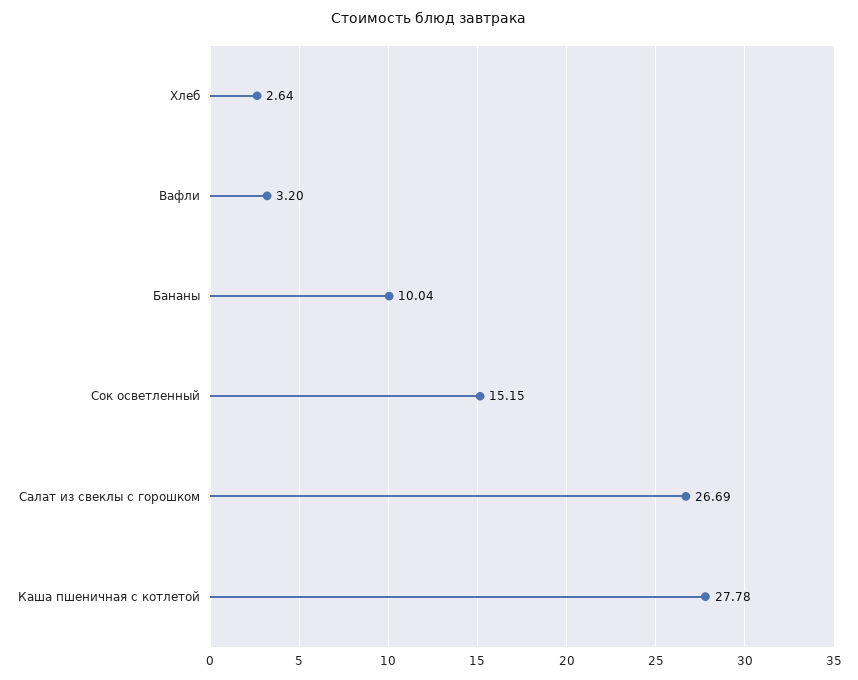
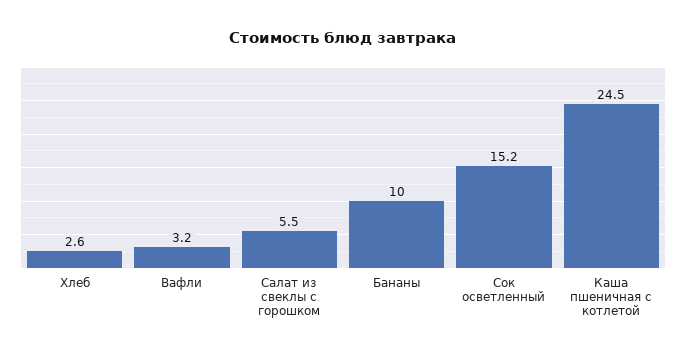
Салат из свеклы с горошком: 26.69 -> 5.5
Каша пшеничная с котлетой: 27.78 -> 24.5

